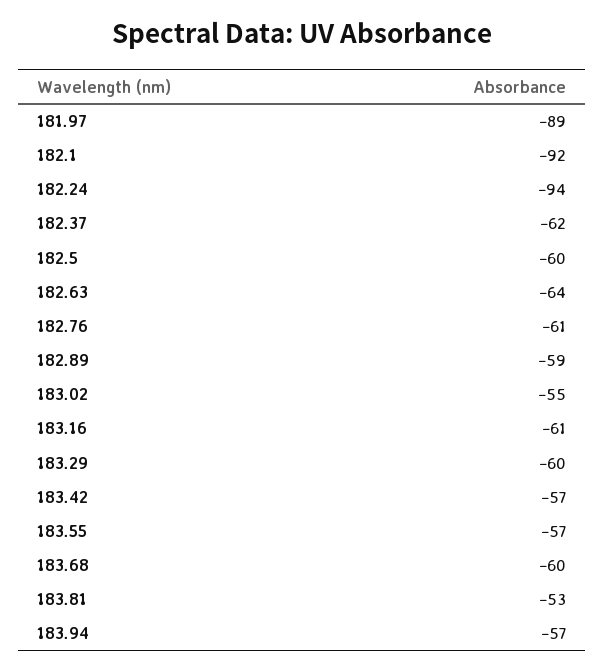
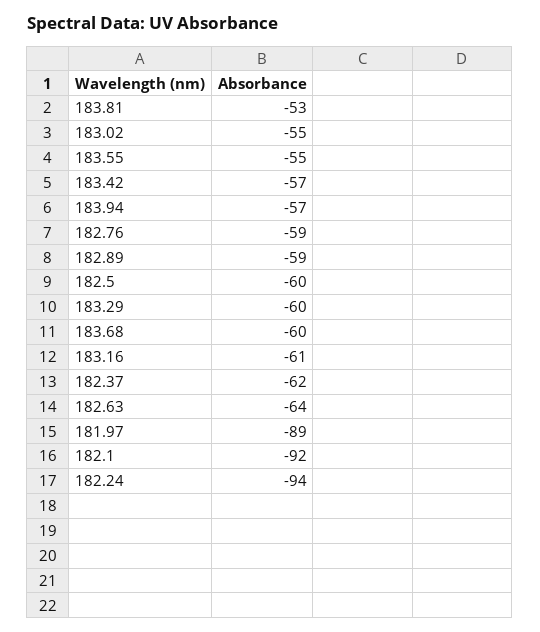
182.76: -61 -> -59
183.55: -57 -> -55

